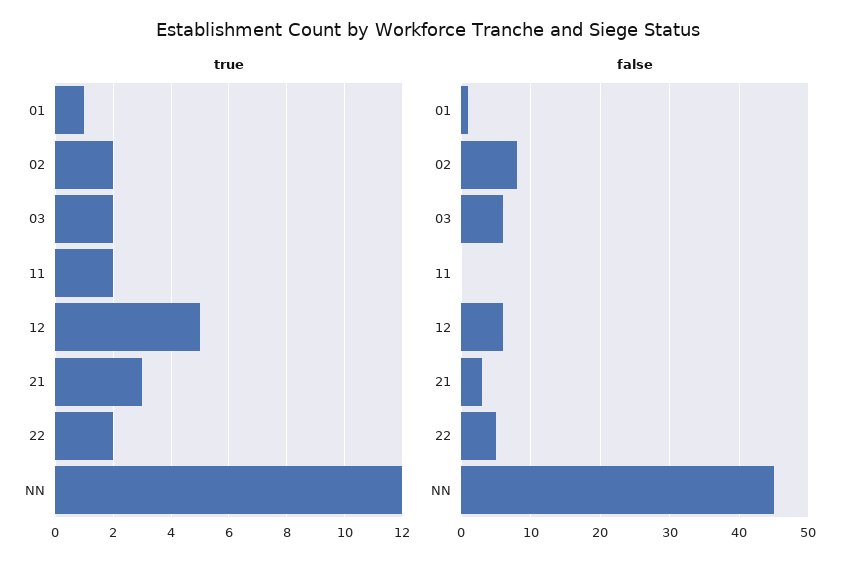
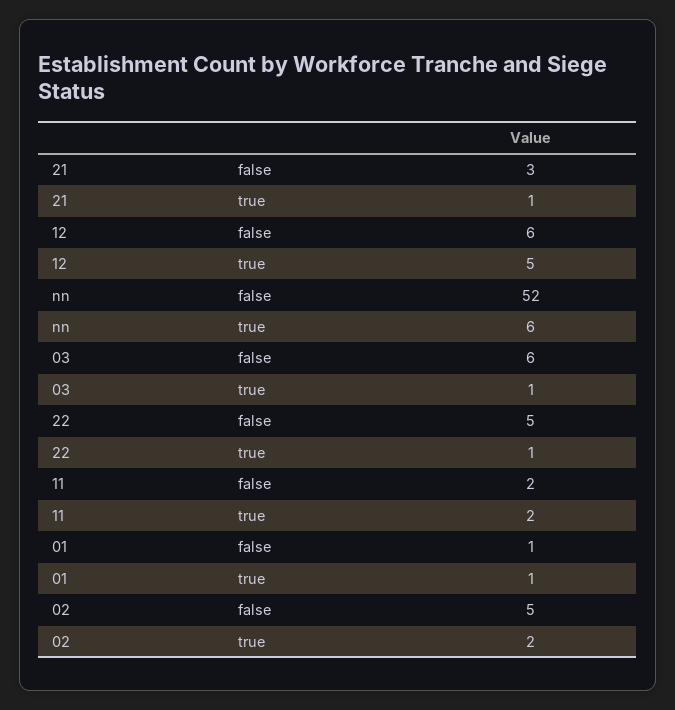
true, 03: 2 -> 1
true, 21: 3 -> 1
true, 22: 2 -> 1
true, NN: 12 -> 6
false, 02: 8 -> 5
false, 11: 0 -> 2
false, NN: 45 -> 52

